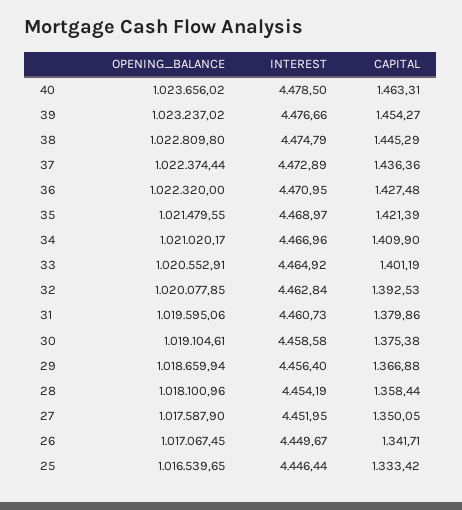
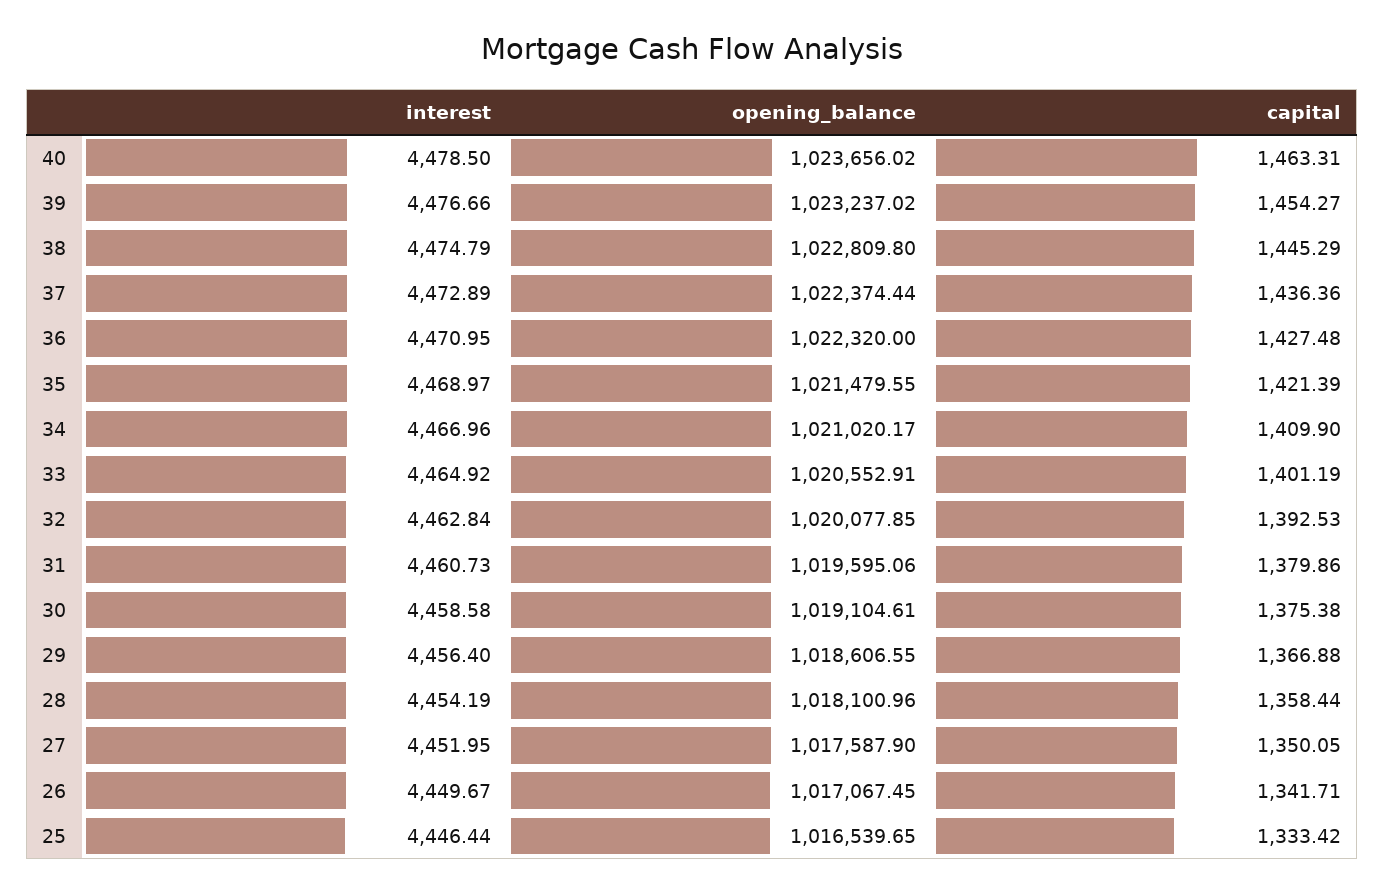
OPENING_BALANCE, 29: 1018659.94 -> 1018606.55

